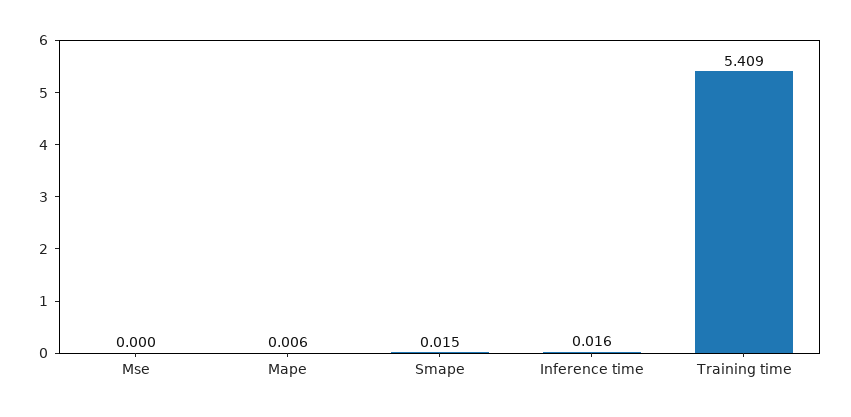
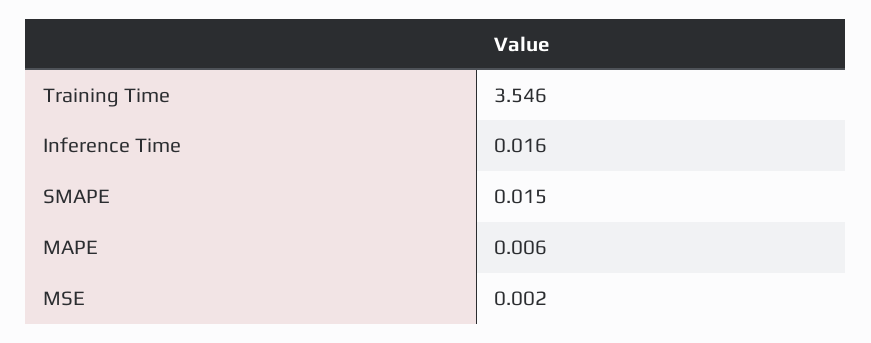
Mse: 0 -> 0.002
Training time: 5.409 -> 3.546

